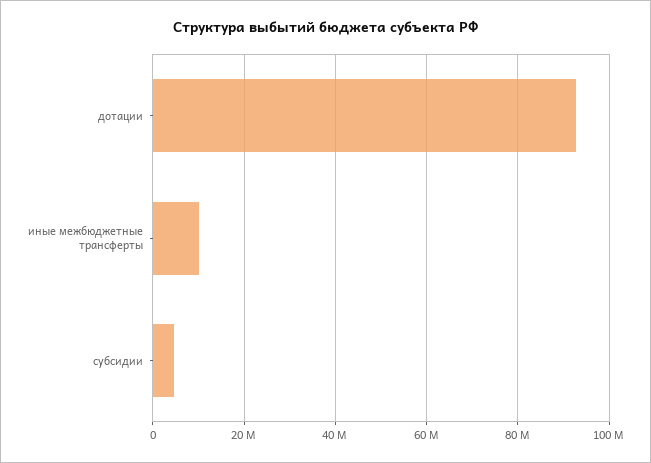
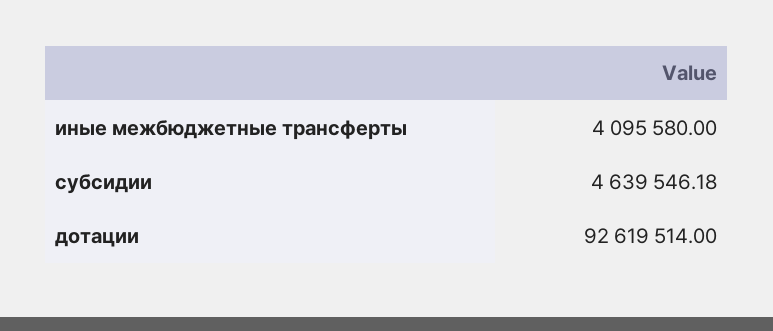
иные межбюджетные трансферты: 10000000 -> 4095580

